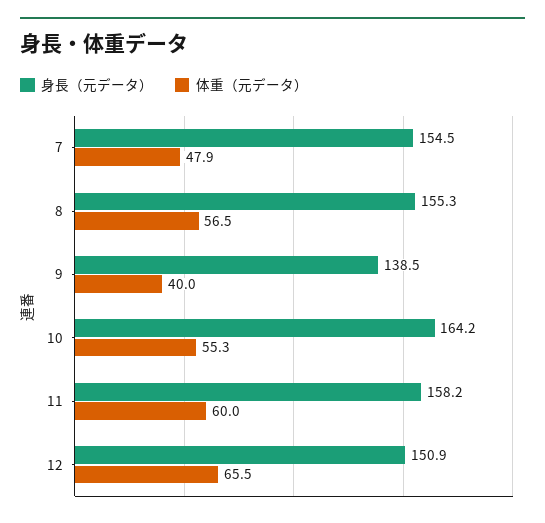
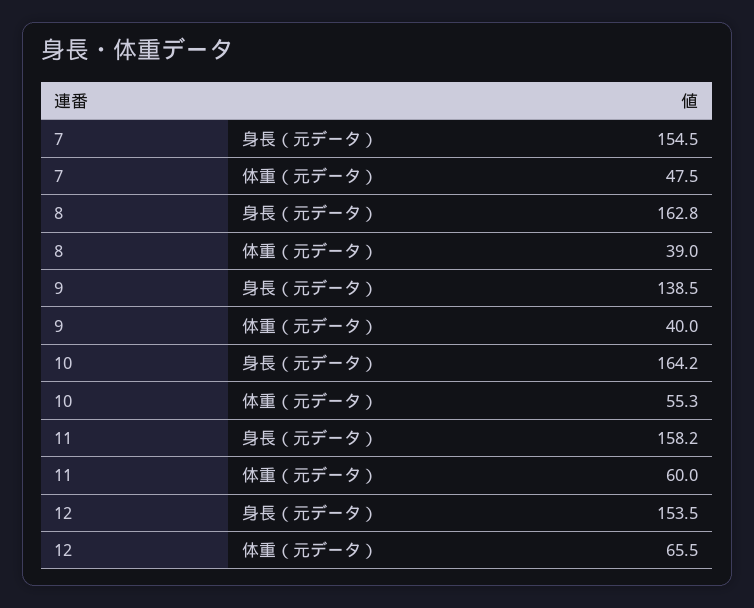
体重（元データ）, 7: 47.9 -> 47.5
身長（元データ）, 8: 155.3 -> 162.8
体重（元データ）, 8: 56.5 -> 39
身長（元データ）, 12: 150.9 -> 153.5

